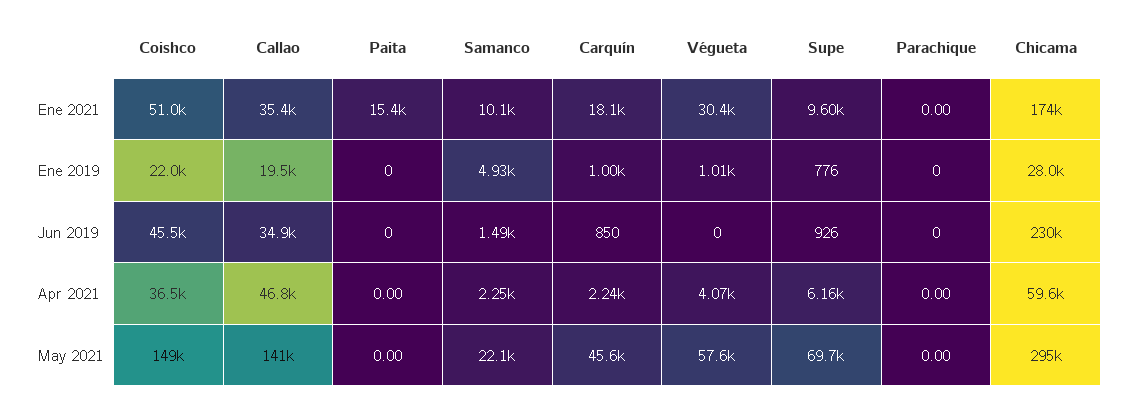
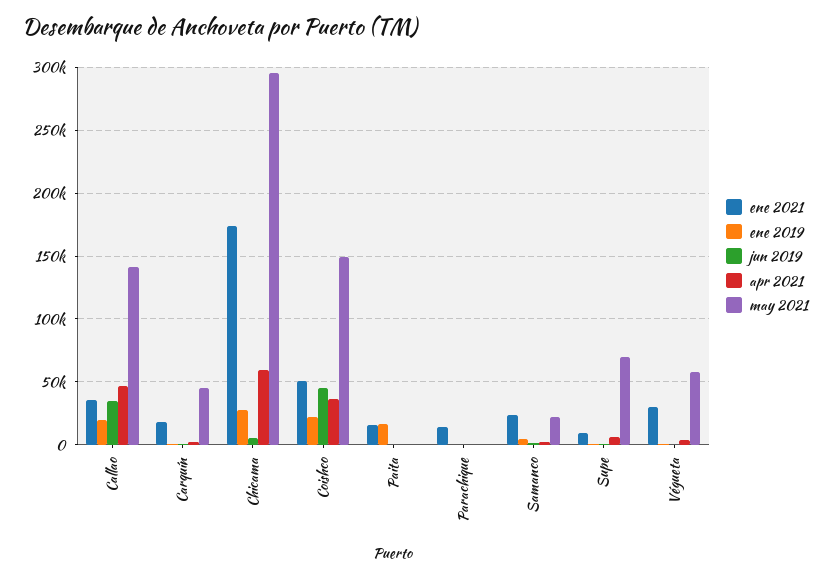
Ene 2021, Samanco: 10100 -> 25000
Ene 2021, Parachique: 0 -> 15000
Ene 2019, Paita: 0 -> 15000
Jun 2019, Chicama: 230000 -> 5000

